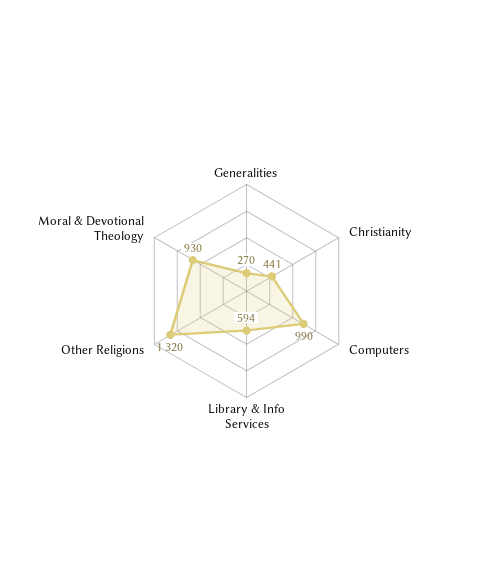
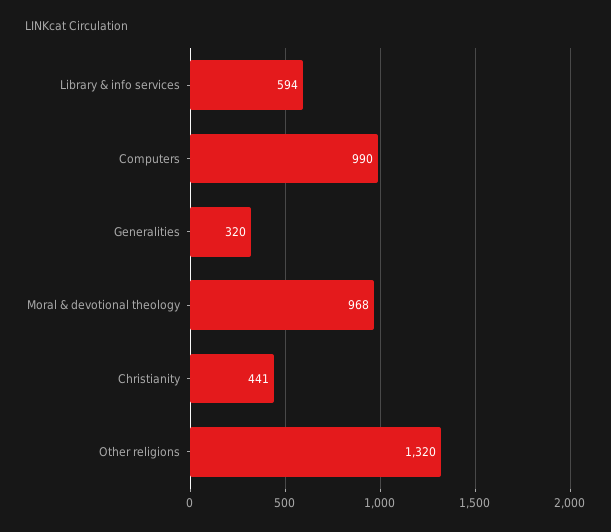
Generalities: 270 -> 320
Moral & Devotional Theology: 930 -> 968

